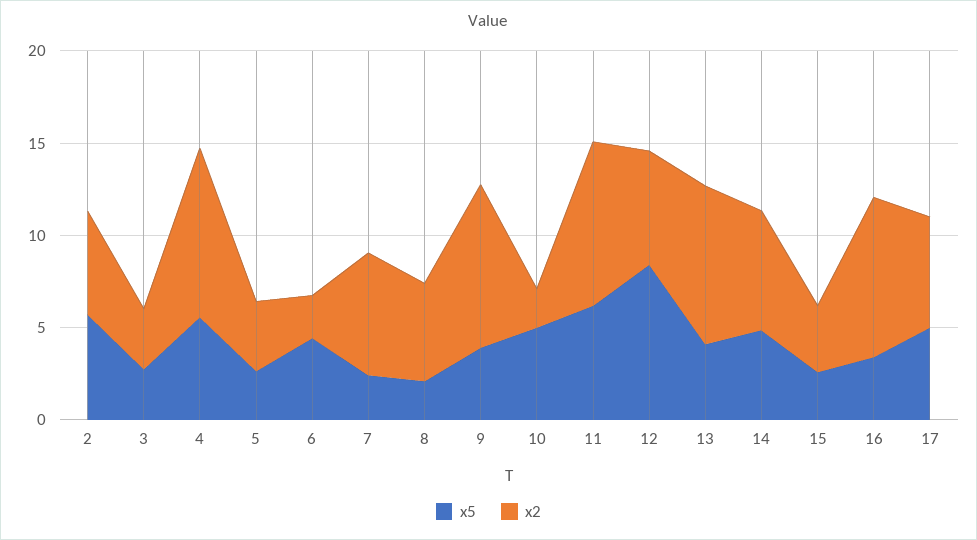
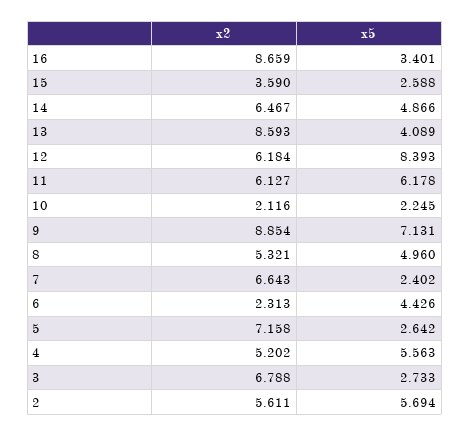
x2, 3: 3 -> 6.788
x2, 4: 9 -> 5.202
x2, 5: 4 -> 7.158
x5, 8: 2 -> 4.96
x5, 9: 4 -> 7.131
x5, 10: 5 -> 2.245
x2, 11: 9 -> 6.127
x5, 17: 5 -> none
x2, 17: 6 -> none

